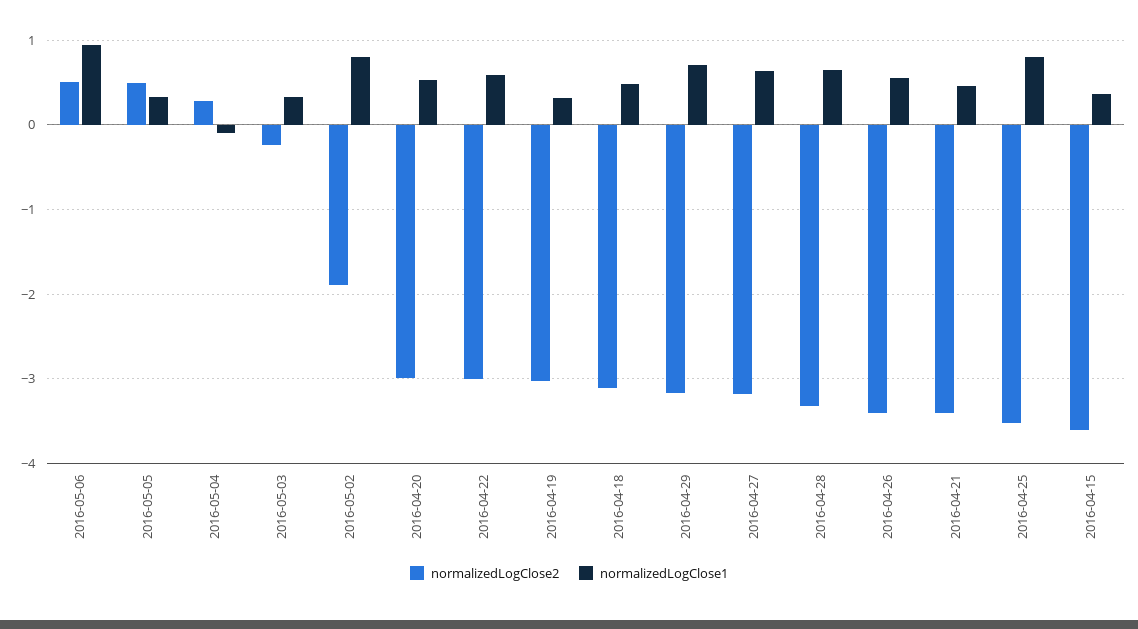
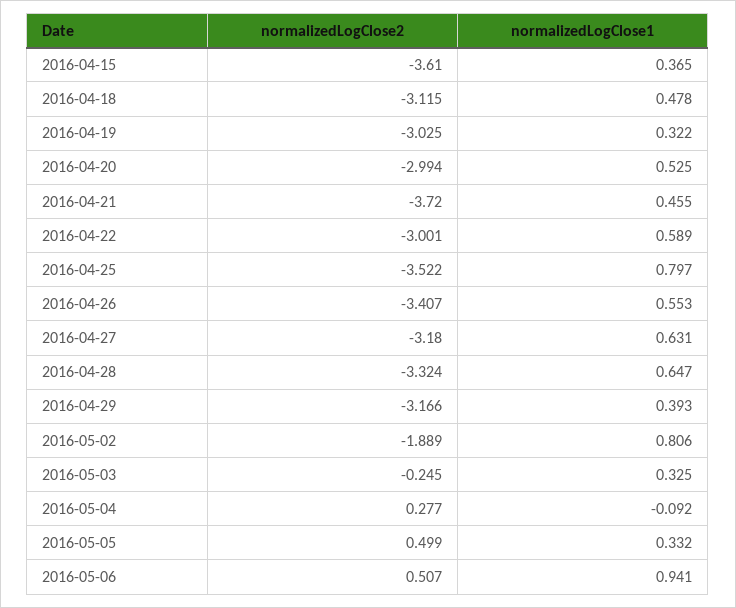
normalizedLogClose1, 2016-04-29: 0.7 -> 0.393
normalizedLogClose2, 2016-04-21: -3.4 -> -3.72

